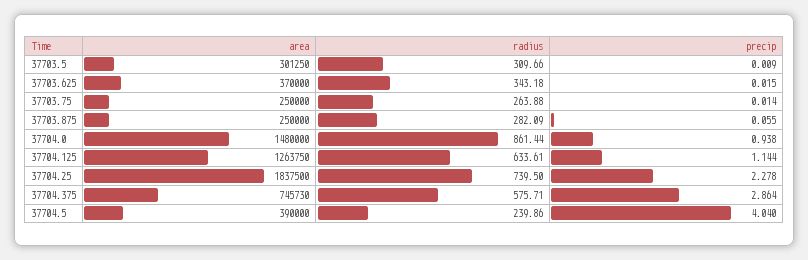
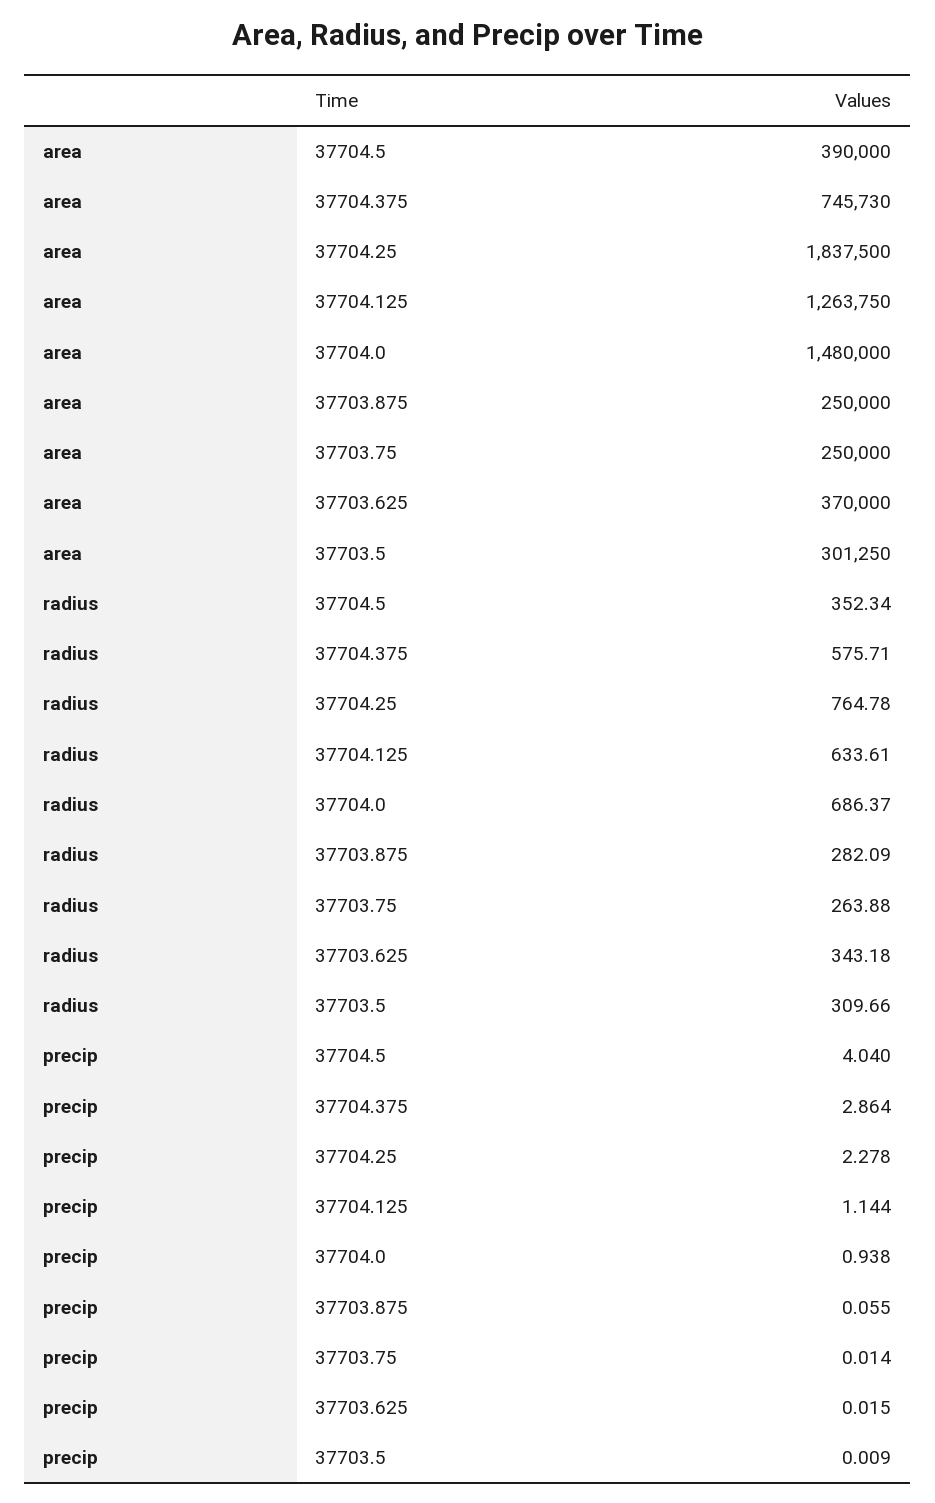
radius, 37704.0: 861.44 -> 686.37
radius, 37704.25: 739.5 -> 764.78
radius, 37704.5: 239.86 -> 352.34

